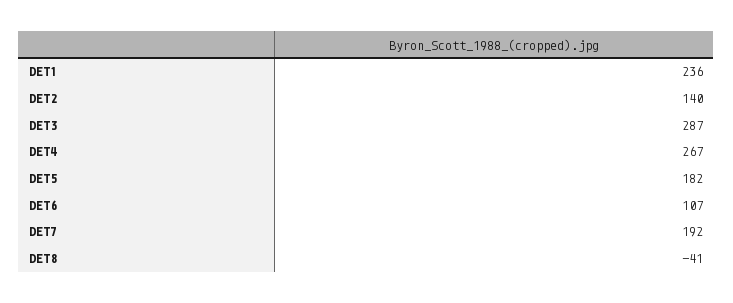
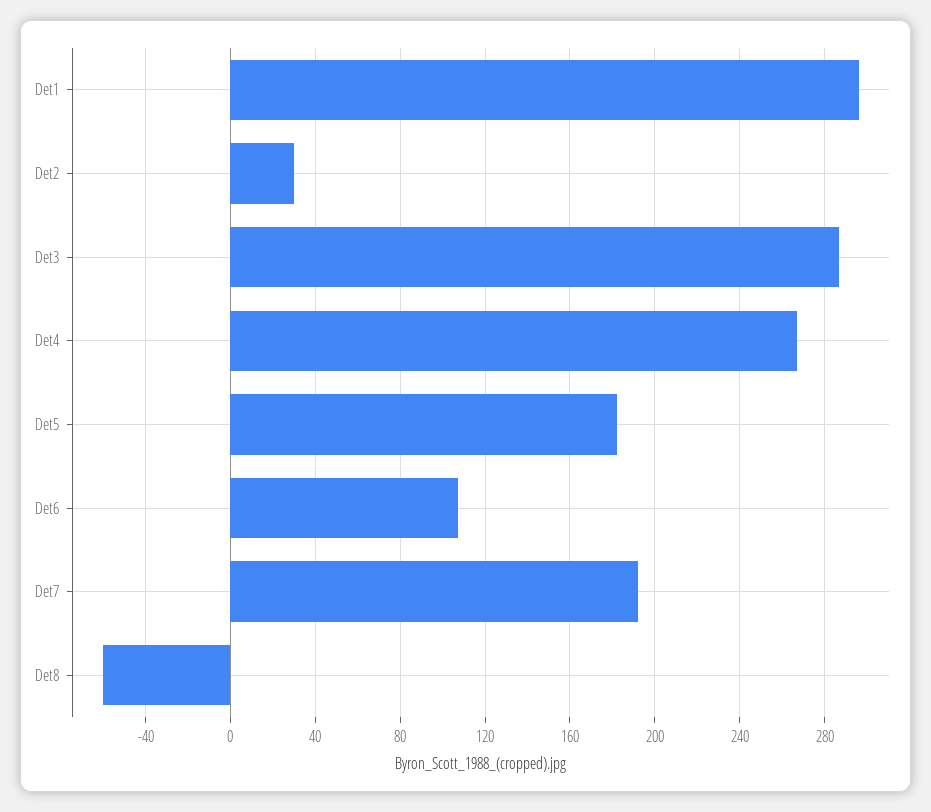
DET1: 236 -> 295
DET2: 140 -> 30
DET8: -41 -> -60

